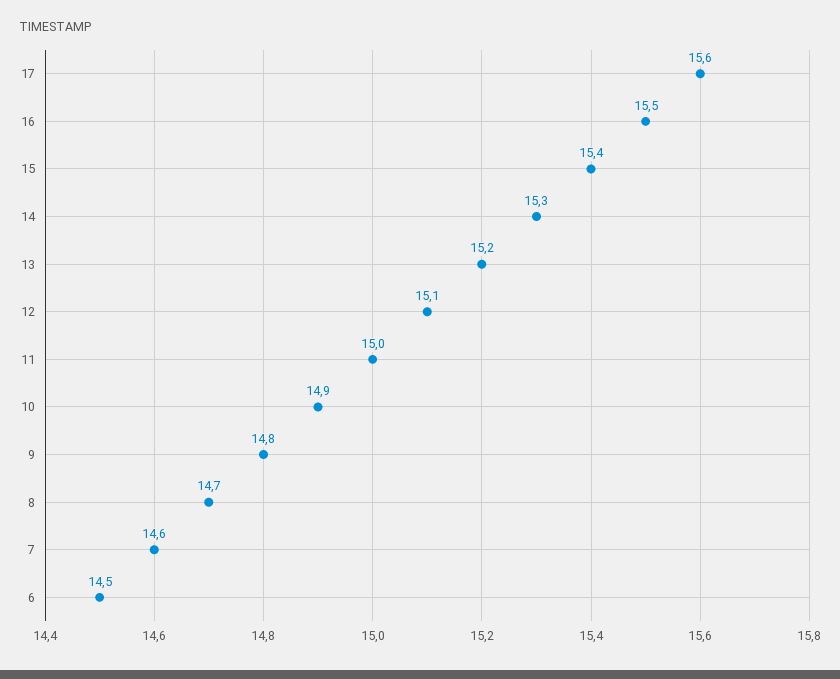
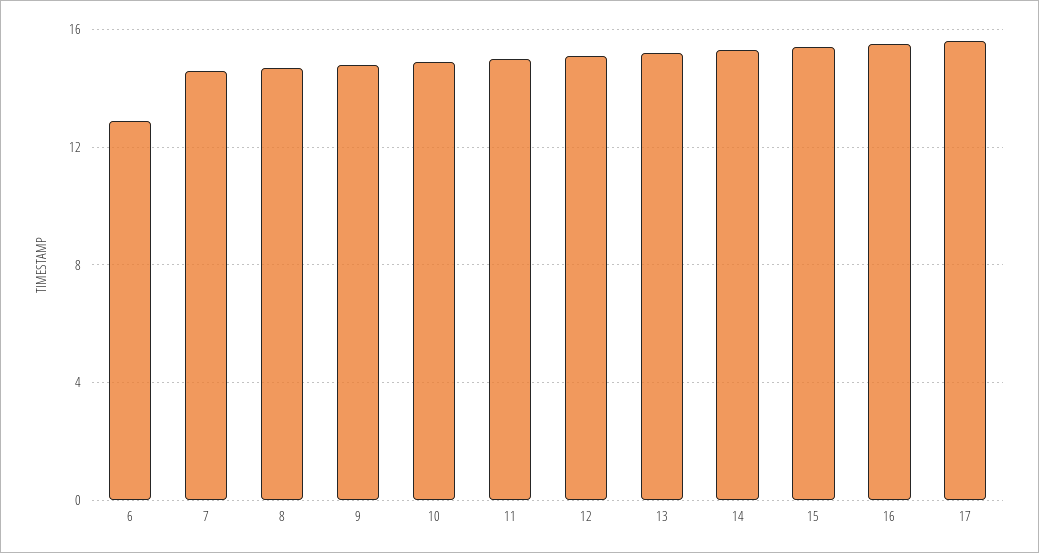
6: 14.5 -> 13

